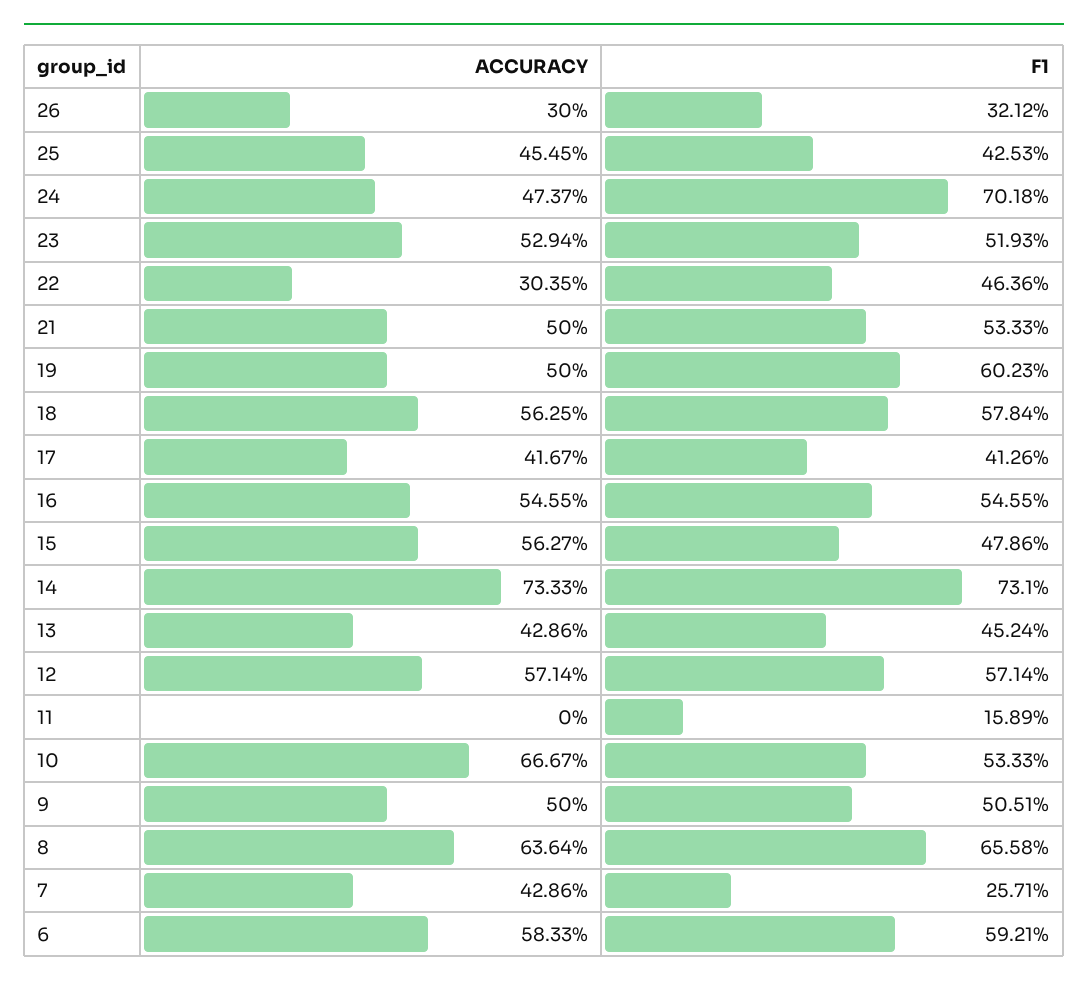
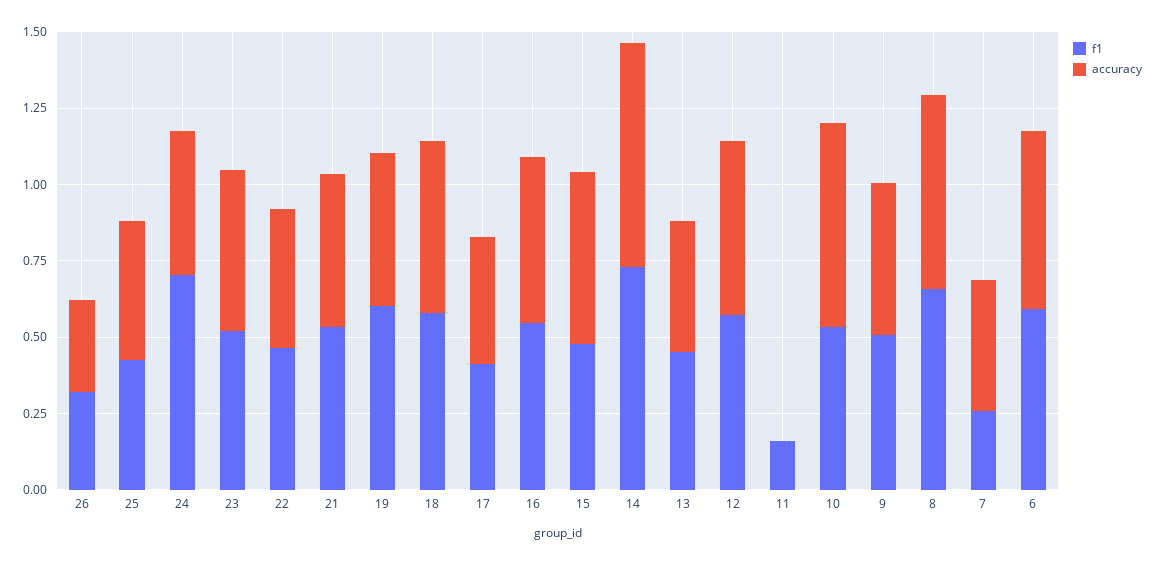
ACCURACY, 22: 0.3035 -> 0.45

